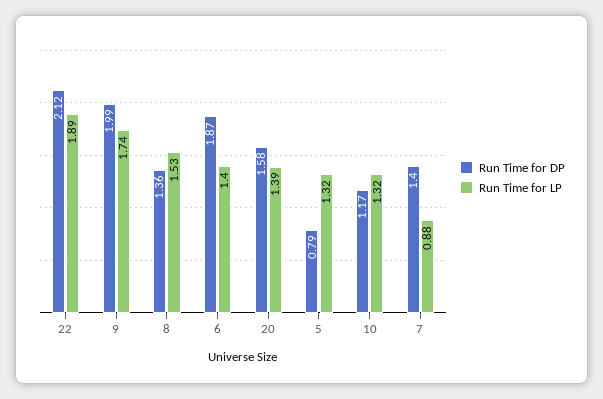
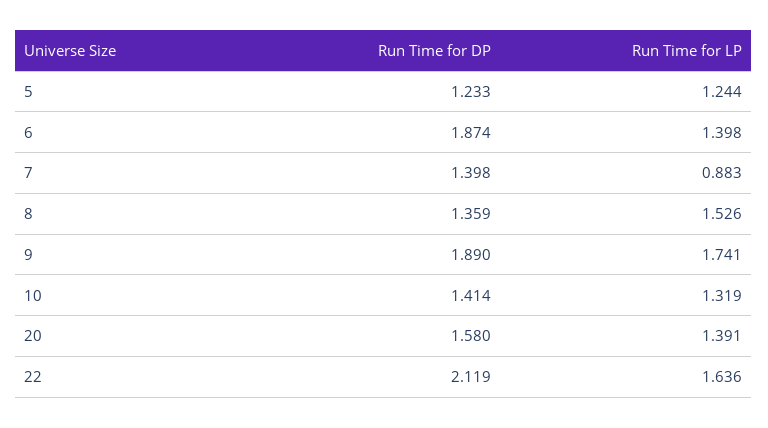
Run Time for LP, 22: 1.89 -> 1.636
Run Time for DP, 9: 1.99 -> 1.89
Run Time for DP, 5: 0.79 -> 1.233
Run Time for LP, 5: 1.32 -> 1.244
Run Time for DP, 10: 1.17 -> 1.414

